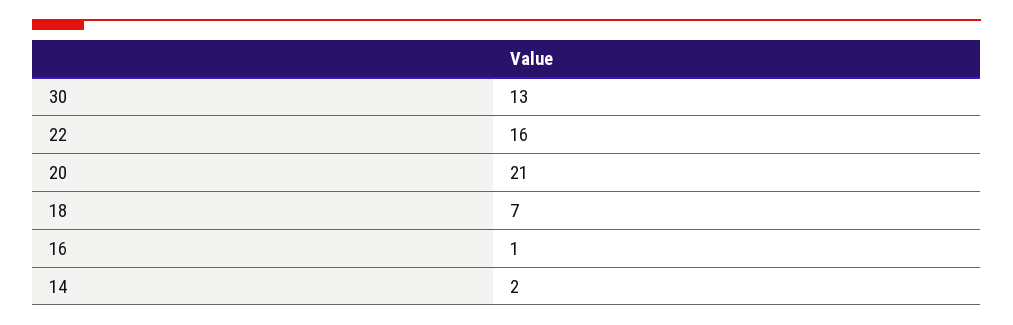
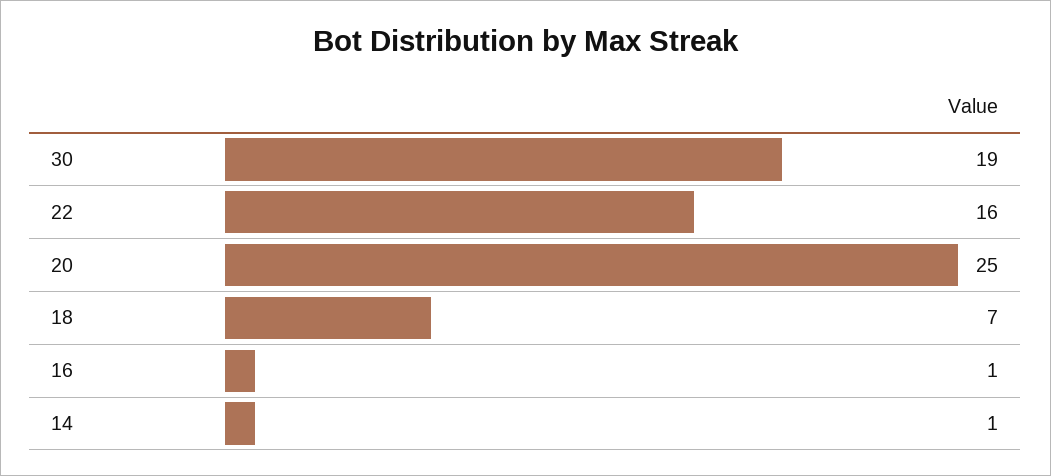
30: 13 -> 19
20: 21 -> 25
14: 2 -> 1

